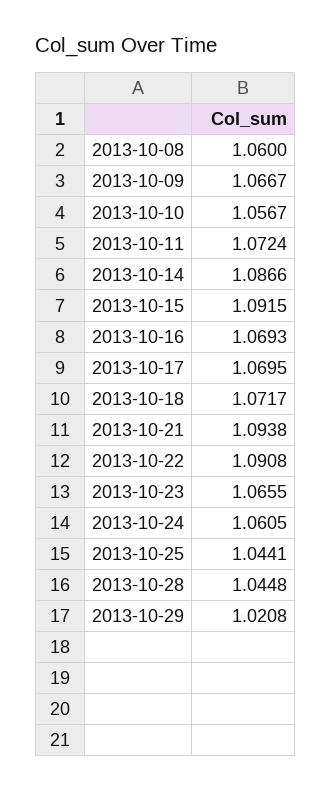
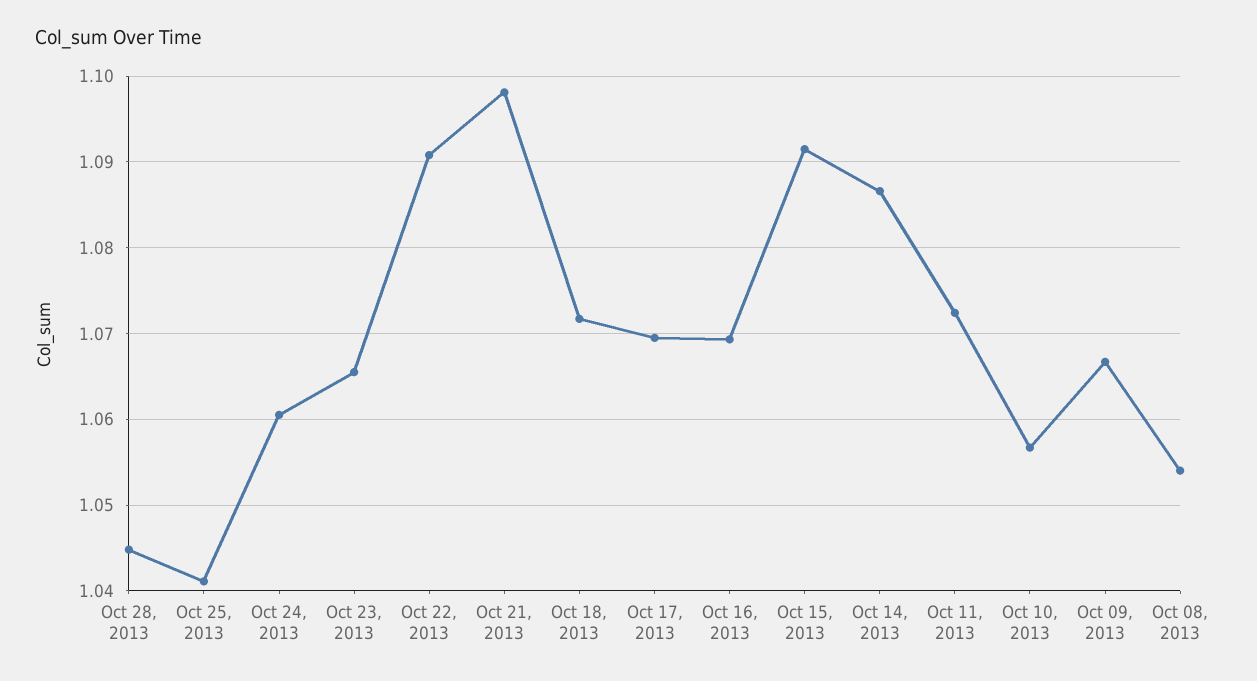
2013-10-08: 1.06 -> 1.054
2013-10-21: 1.0938 -> 1.098
2013-10-25: 1.0441 -> 1.041
2013-10-29: 1.0208 -> none

